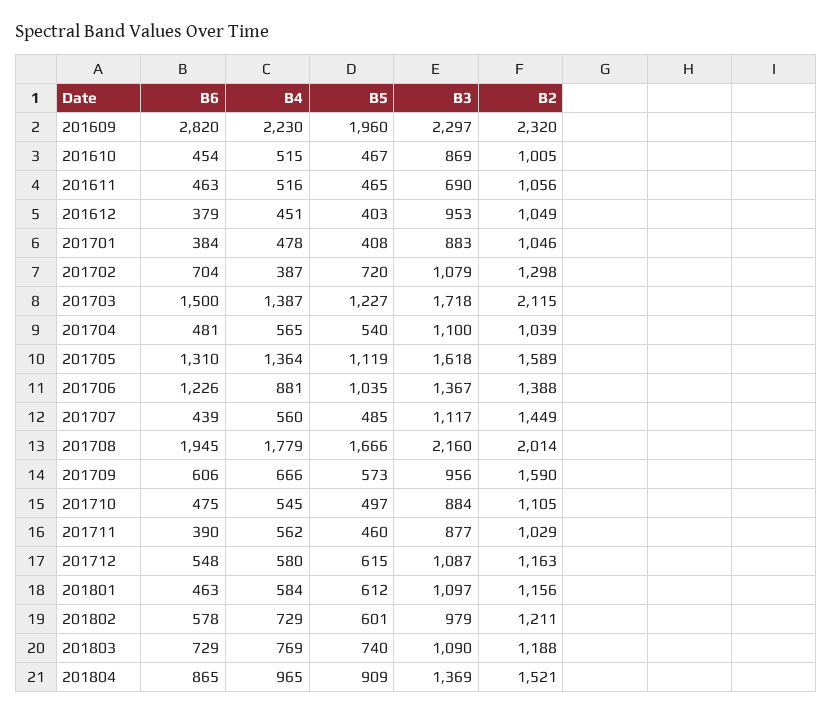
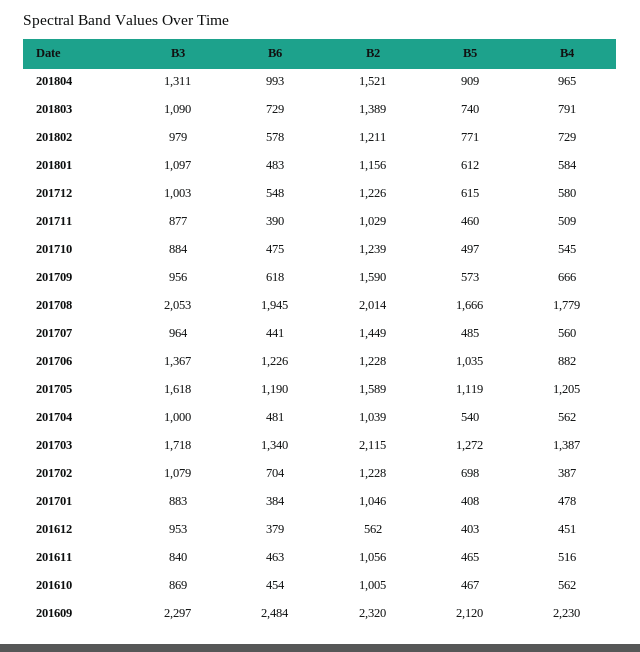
B6, 201609: 2820 -> 2484
B5, 201609: 1960 -> 2120
B4, 201610: 515 -> 562
B3, 201611: 690 -> 840
B2, 201612: 1049 -> 562
B5, 201702: 720 -> 698
B2, 201702: 1298 -> 1228
B6, 201703: 1500 -> 1340
B5, 201703: 1227 -> 1272
B4, 201704: 565 -> 562
B3, 201704: 1100 -> 1000
B6, 201705: 1310 -> 1190
B4, 201705: 1364 -> 1205
B4, 201706: 881 -> 882
B2, 201706: 1388 -> 1228
B6, 201707: 439 -> 441
B3, 201707: 1117 -> 964
B3, 201708: 2160 -> 2053
B6, 201709: 606 -> 618
B2, 201710: 1105 -> 1239
B4, 201711: 562 -> 509
B3, 201712: 1087 -> 1003
B2, 201712: 1163 -> 1226
B6, 201801: 463 -> 483
B5, 201802: 601 -> 771
B4, 201803: 769 -> 791
B2, 201803: 1188 -> 1389
B6, 201804: 865 -> 993
B3, 201804: 1369 -> 1311

